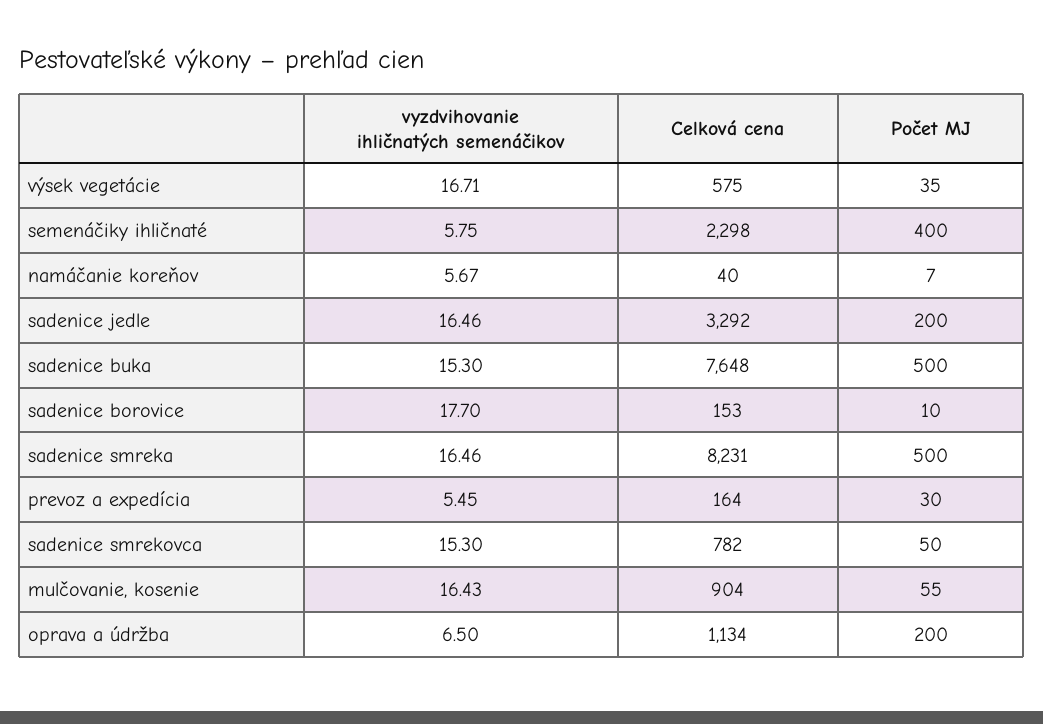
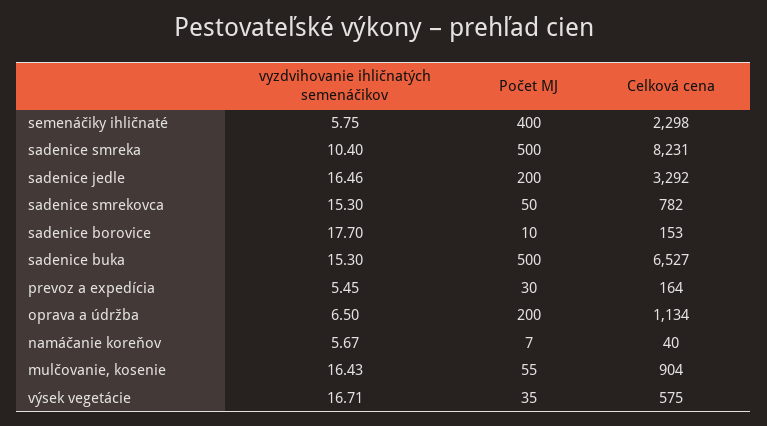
Celková cena, sadenice buka: 7648 -> 6527
vyzdvihovanie ihličnatých semenáčikov, sadenice smreka: 16.46 -> 10.4

